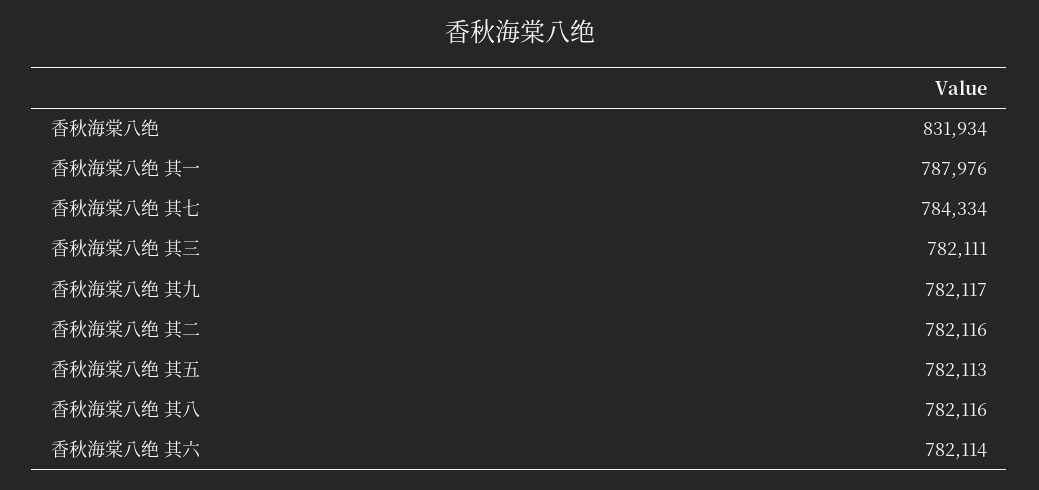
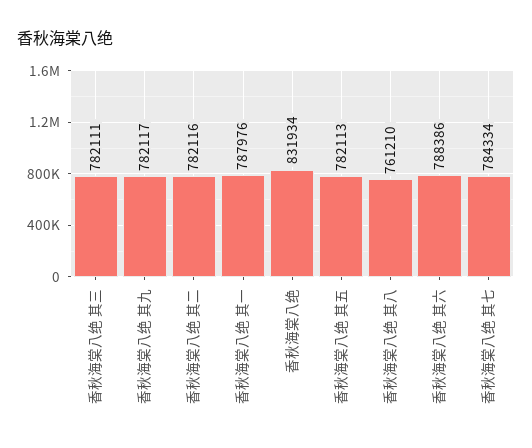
香秋海棠八绝 其八: 782116 -> 761210
香秋海棠八绝 其六: 782114 -> 788386

